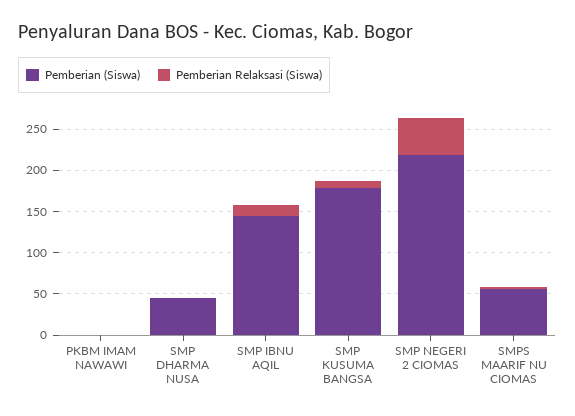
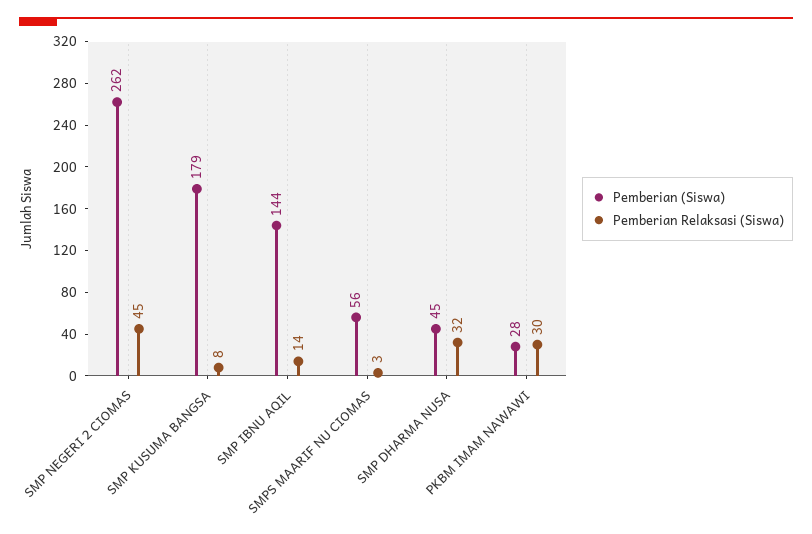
Pemberian (Siswa), PKBM IMAM NAWAWI: 0 -> 28
Pemberian Relaksasi (Siswa), PKBM IMAM NAWAWI: 0 -> 30
Pemberian Relaksasi (Siswa), SMP DHARMA NUSA: 0 -> 32
Pemberian (Siswa), SMP NEGERI 2 CIOMAS: 220 -> 262

